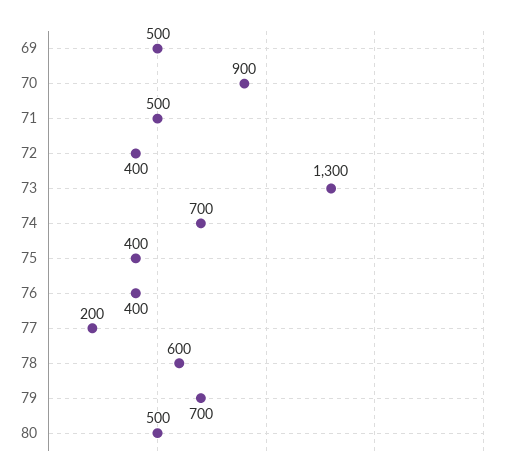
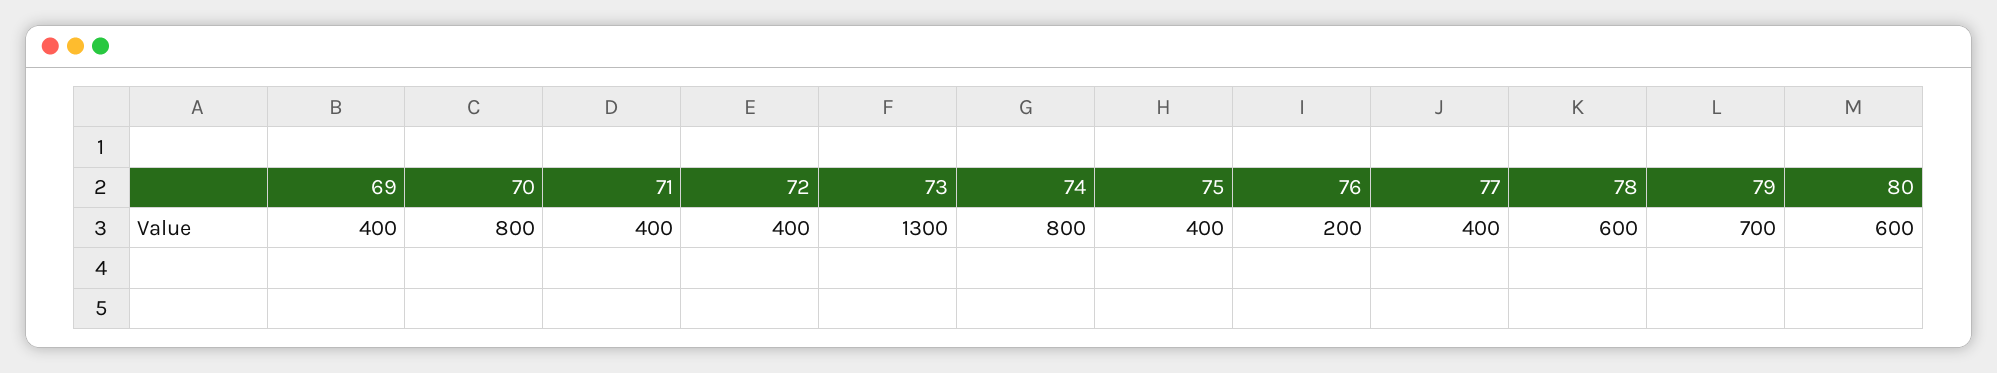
69: 500 -> 400
70: 900 -> 800
71: 500 -> 400
74: 700 -> 800
76: 400 -> 200
77: 200 -> 400
80: 500 -> 600

